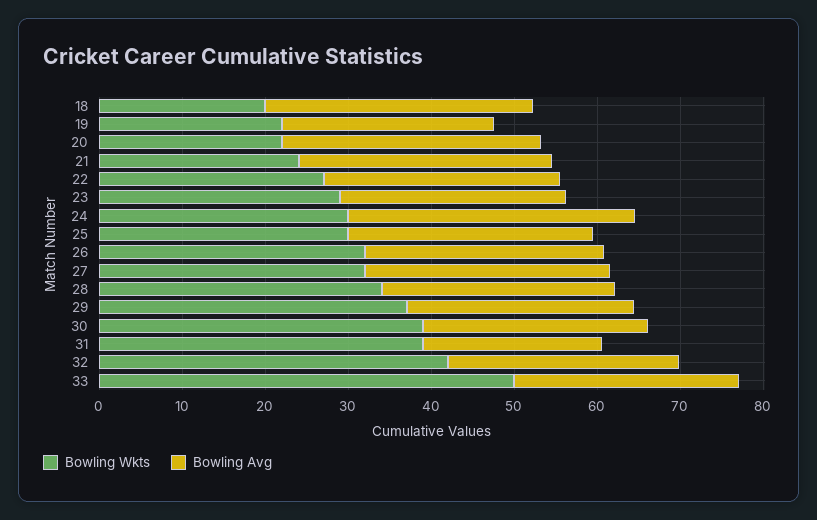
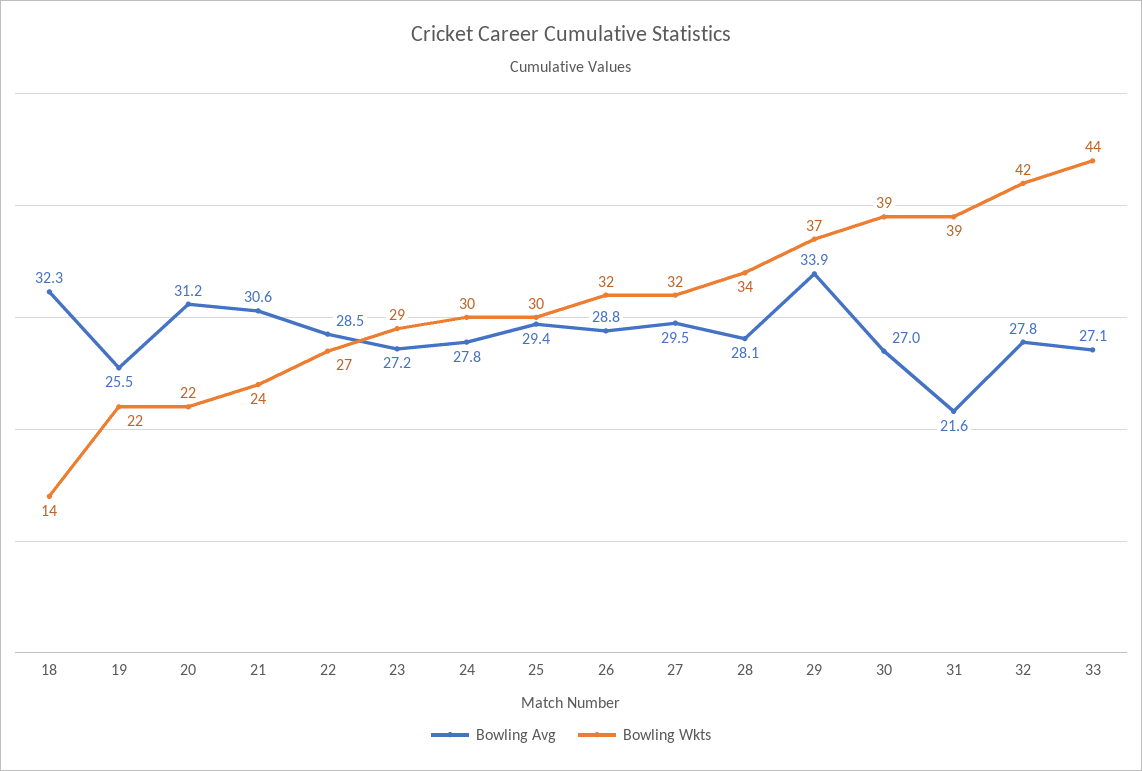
Bowling Wkts, 18: 20 -> 14
Bowling Avg, 24: 34 -> 27.8
Bowling Avg, 29: 28 -> 33.9
Bowling Wkts, 33: 50 -> 44

